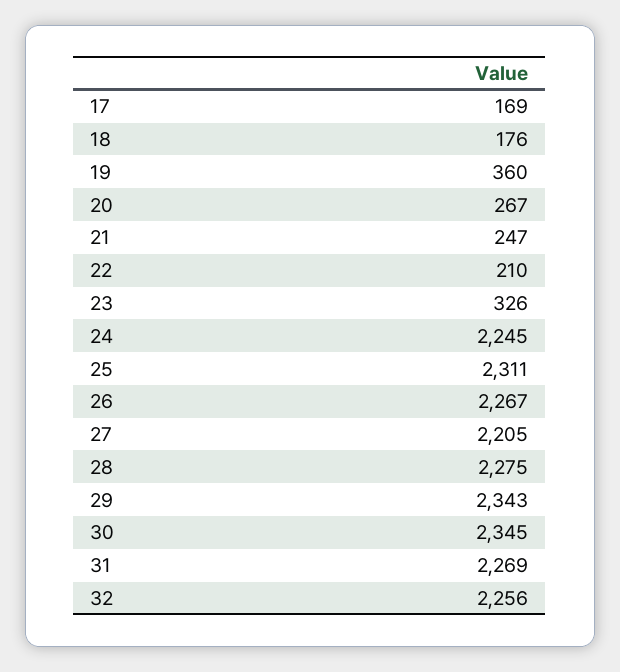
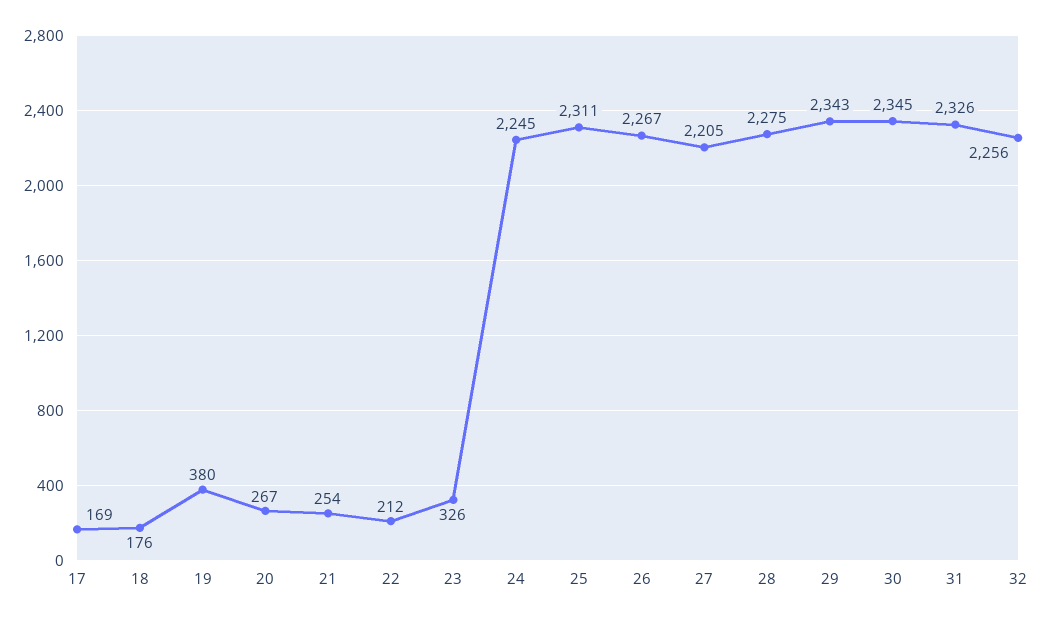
19: 360 -> 380
21: 247 -> 254
22: 210 -> 212
31: 2269 -> 2326

